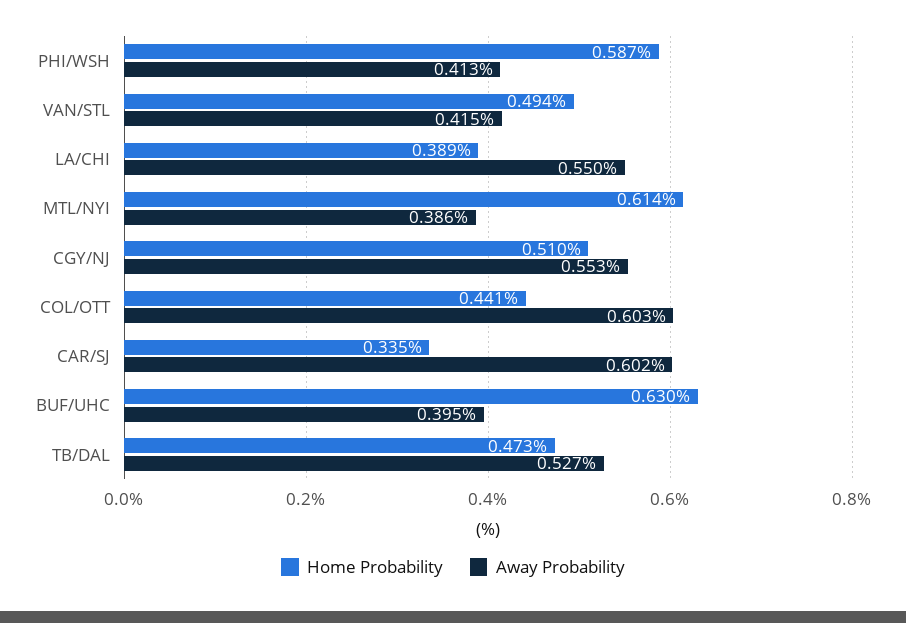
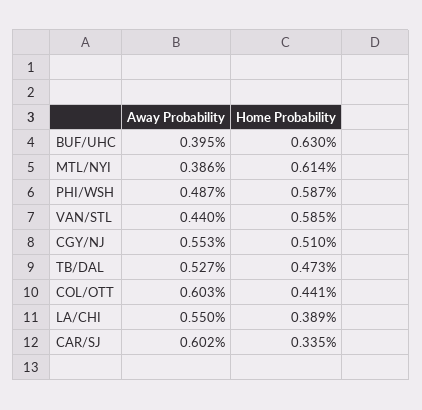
Away Probability, PHI/WSH: 0.413 -> 0.487
Home Probability, VAN/STL: 0.494 -> 0.585
Away Probability, VAN/STL: 0.415 -> 0.44

